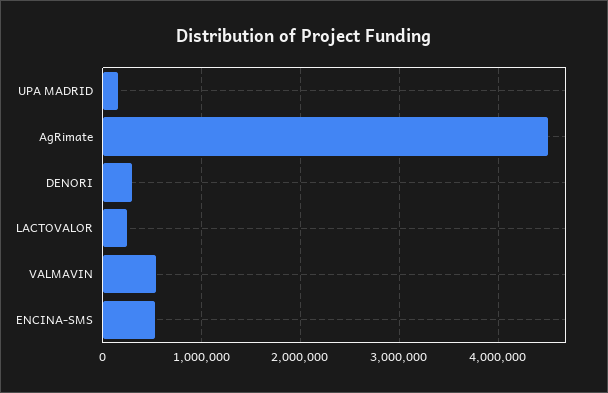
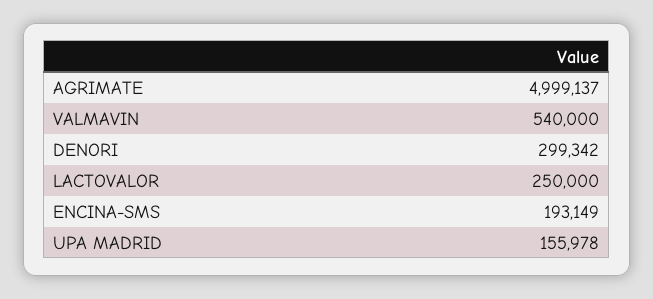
AgRimate: 4500000 -> 4999137
ENCINA-SMS: 500000 -> 193149

